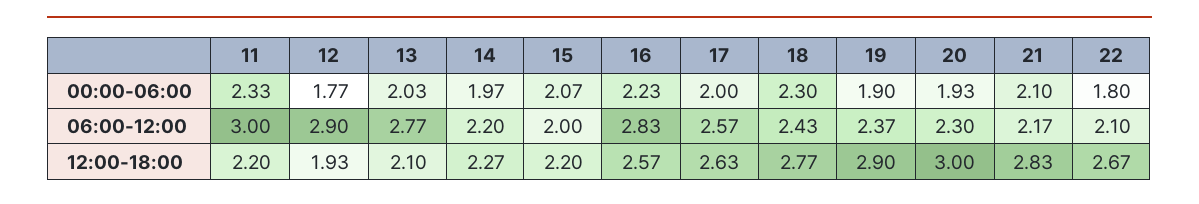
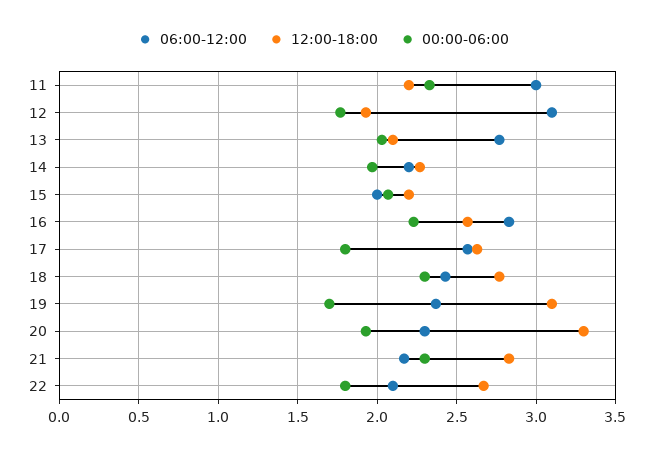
00:00-06:00, 17: 2 -> 1.8
00:00-06:00, 19: 1.9 -> 1.7
00:00-06:00, 21: 2.1 -> 2.3
06:00-12:00, 12: 2.9 -> 3.1
12:00-18:00, 19: 2.9 -> 3.1
12:00-18:00, 20: 3 -> 3.3

